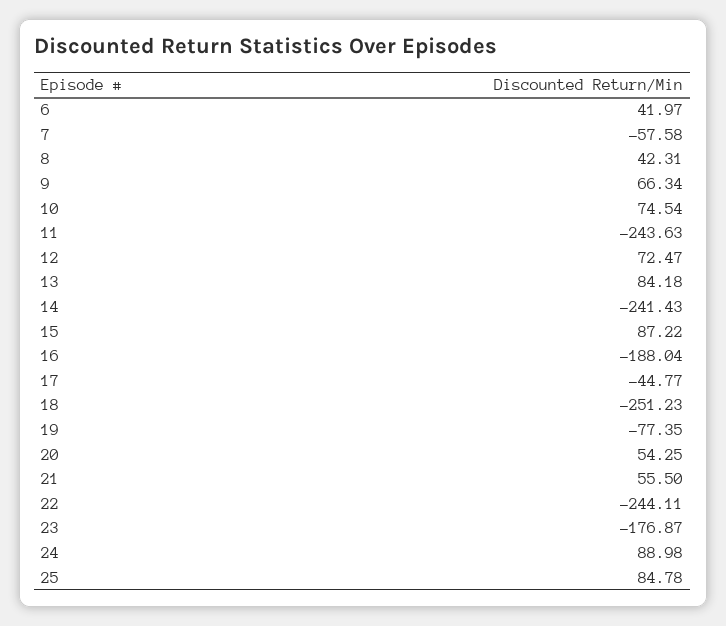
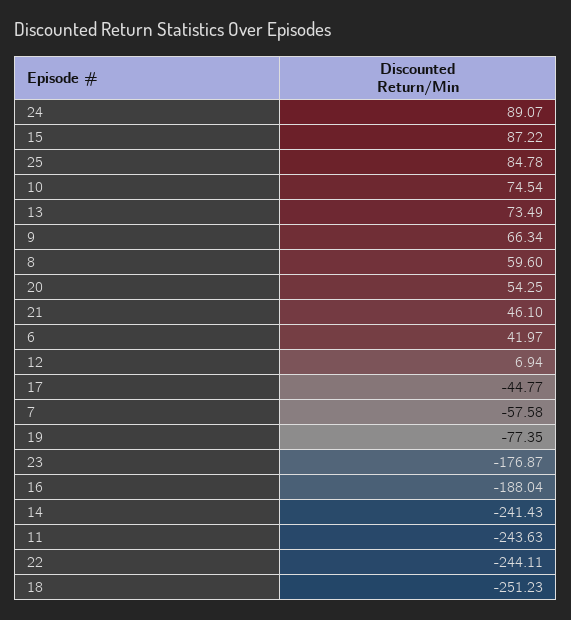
8: 42.31 -> 59.6
12: 72.47 -> 6.94
13: 84.18 -> 73.49
21: 55.5 -> 46.1
24: 88.98 -> 89.07

